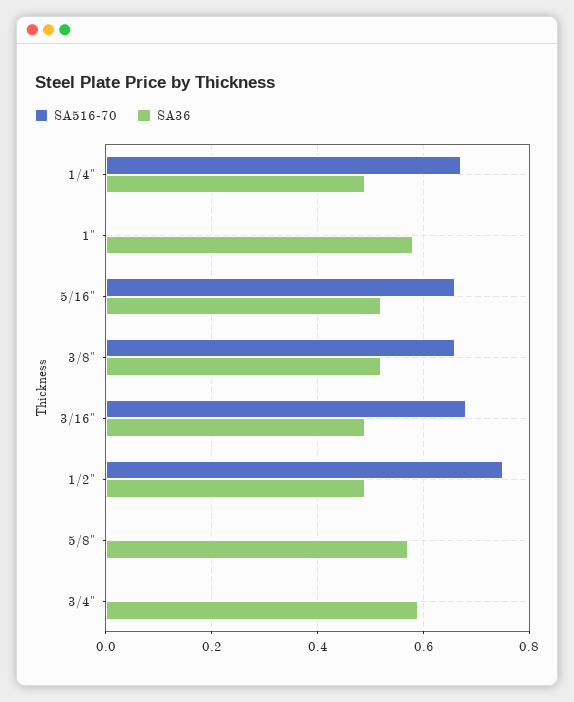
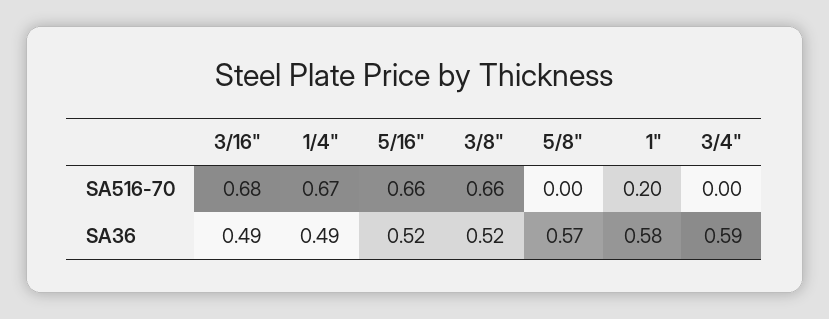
SA516-70, 1": 0 -> 0.2
SA516-70, 1/2": 0.75 -> none
SA36, 1/2": 0.5 -> none

